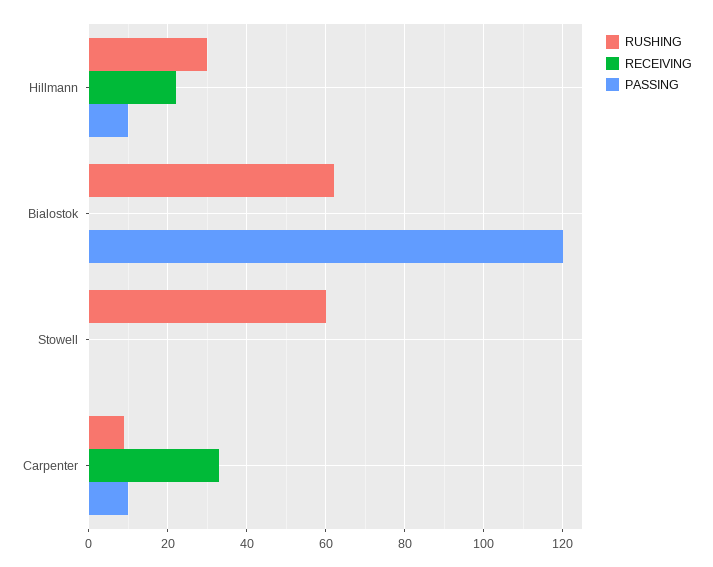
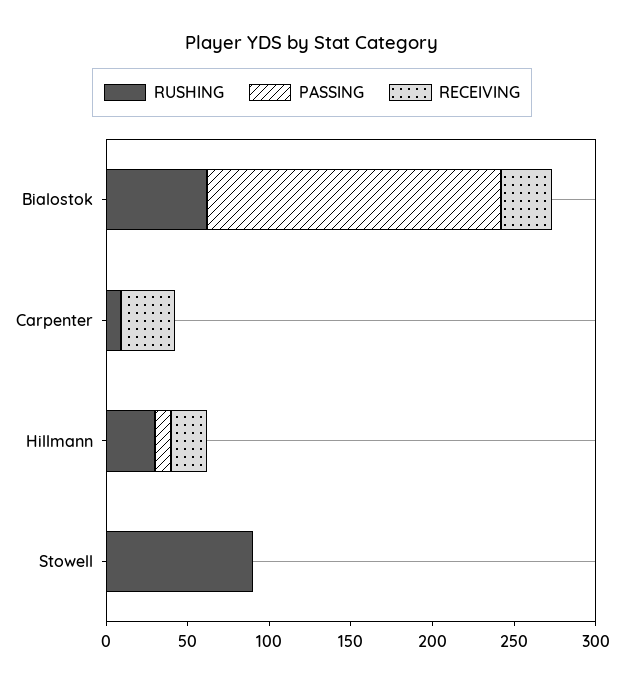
RECEIVING, Bialostok: 0 -> 30
PASSING, Bialostok: 120 -> 180
RUSHING, Stowell: 60 -> 90
PASSING, Carpenter: 10 -> 0

